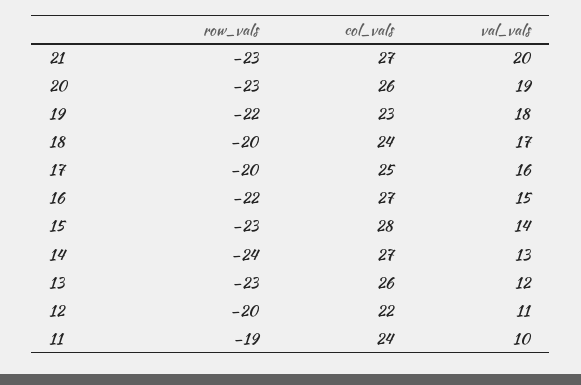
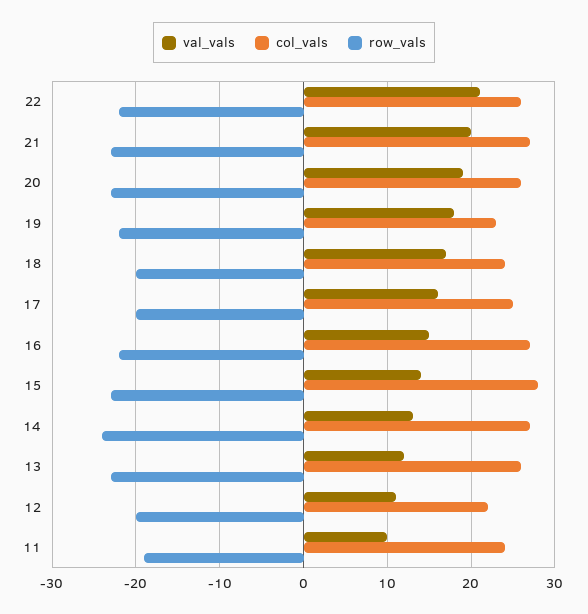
val_vals, 22: none -> 21
col_vals, 22: none -> 26
row_vals, 22: none -> -22

